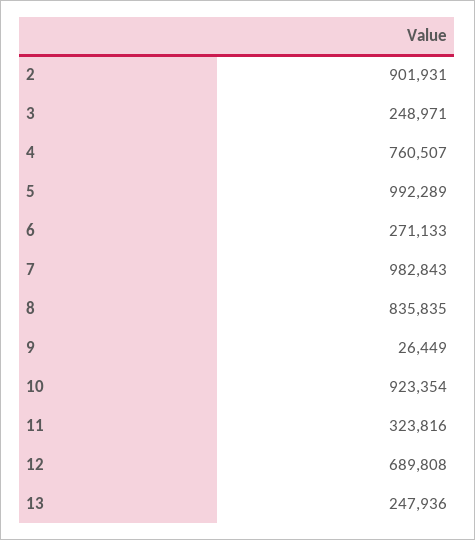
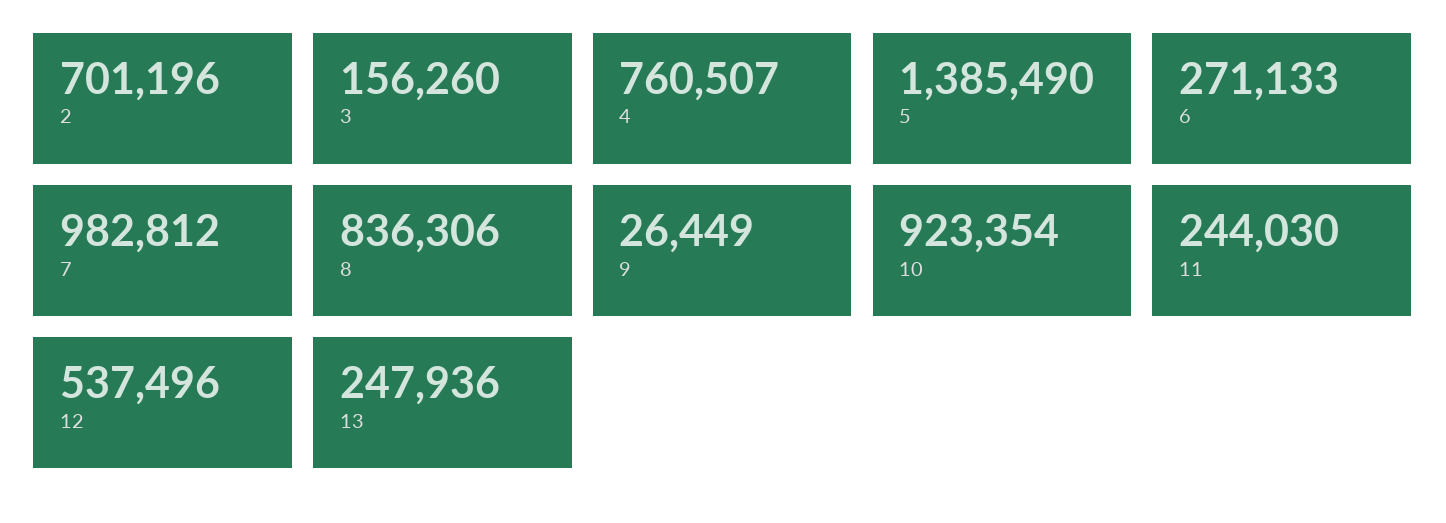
2: 901931 -> 701196
3: 248971 -> 156260
5: 992289 -> 1385490
7: 982843 -> 982812
8: 835835 -> 836306
11: 323816 -> 244030
12: 689808 -> 537496

